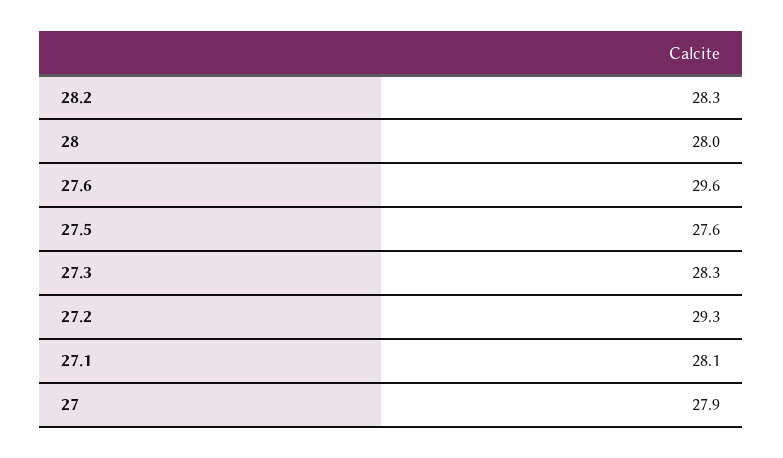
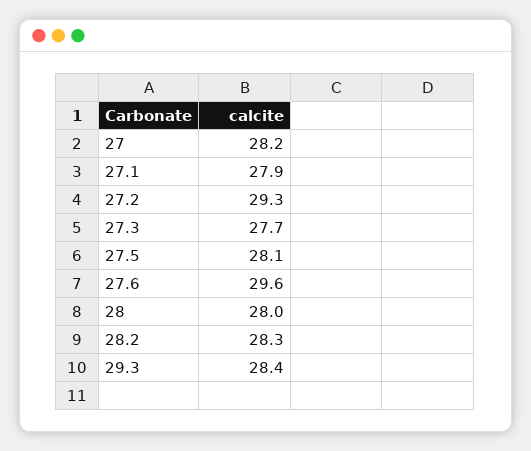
27.5: 27.6 -> 28.1
27.3: 28.3 -> 27.7
27.1: 28.1 -> 27.9
27: 27.9 -> 28.2
29.3: none -> 28.4

